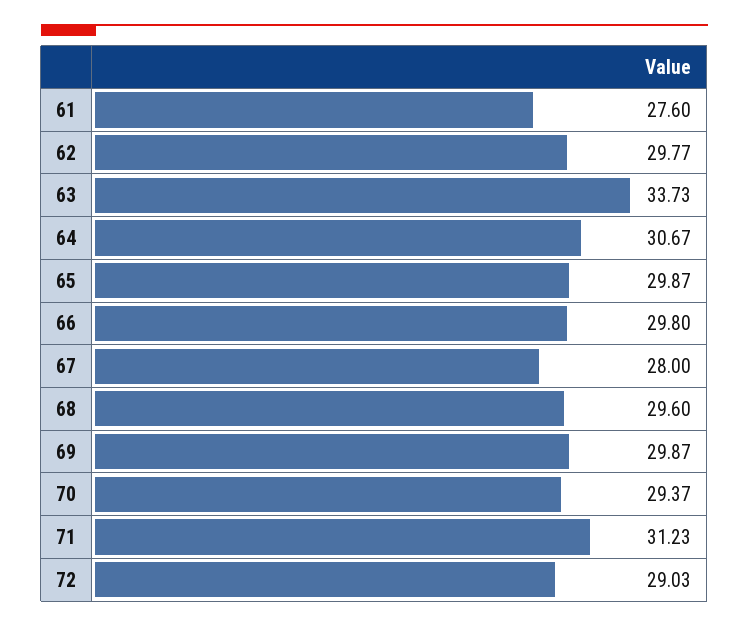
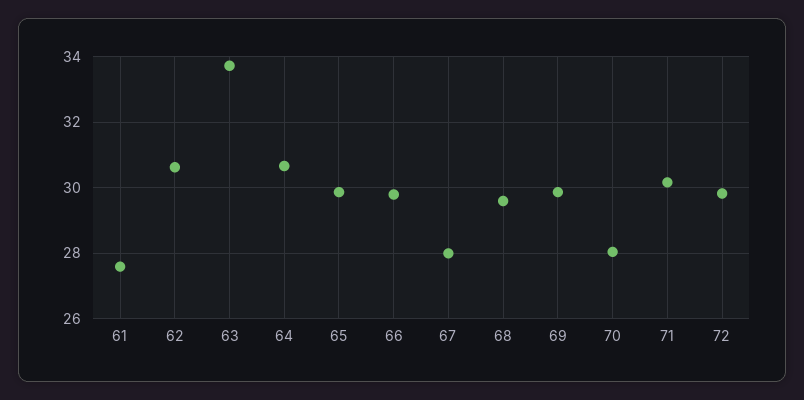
62: 29.77 -> 30.6
70: 29.37 -> 28
71: 31.23 -> 30.2
72: 29.03 -> 29.8

